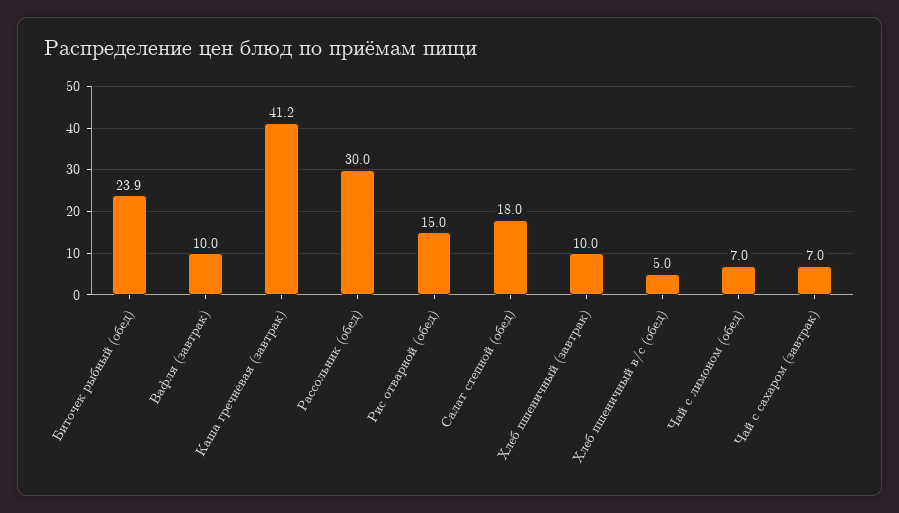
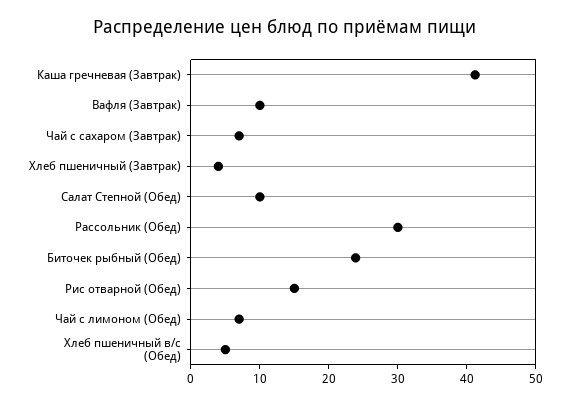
Салат степной (обед): 18 -> 10
Хлеб пшеничный (завтрак): 10 -> 4

